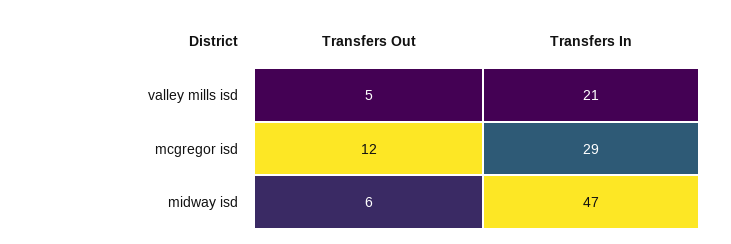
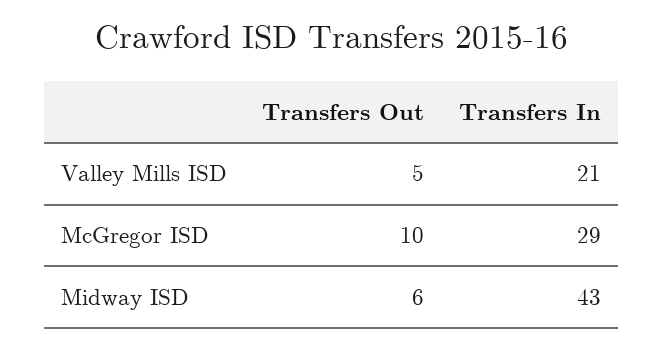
Transfers Out, mcgregor isd: 12 -> 10
Transfers In, midway isd: 47 -> 43

